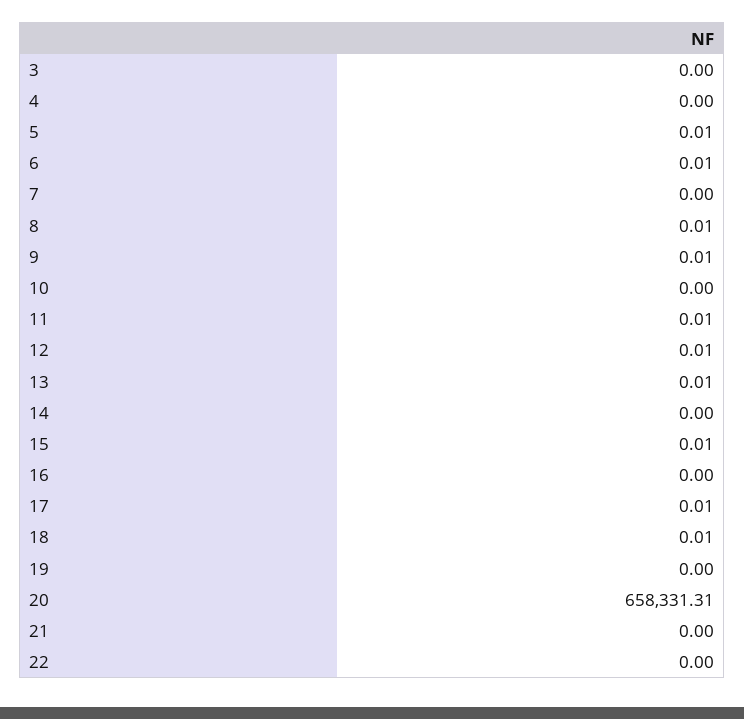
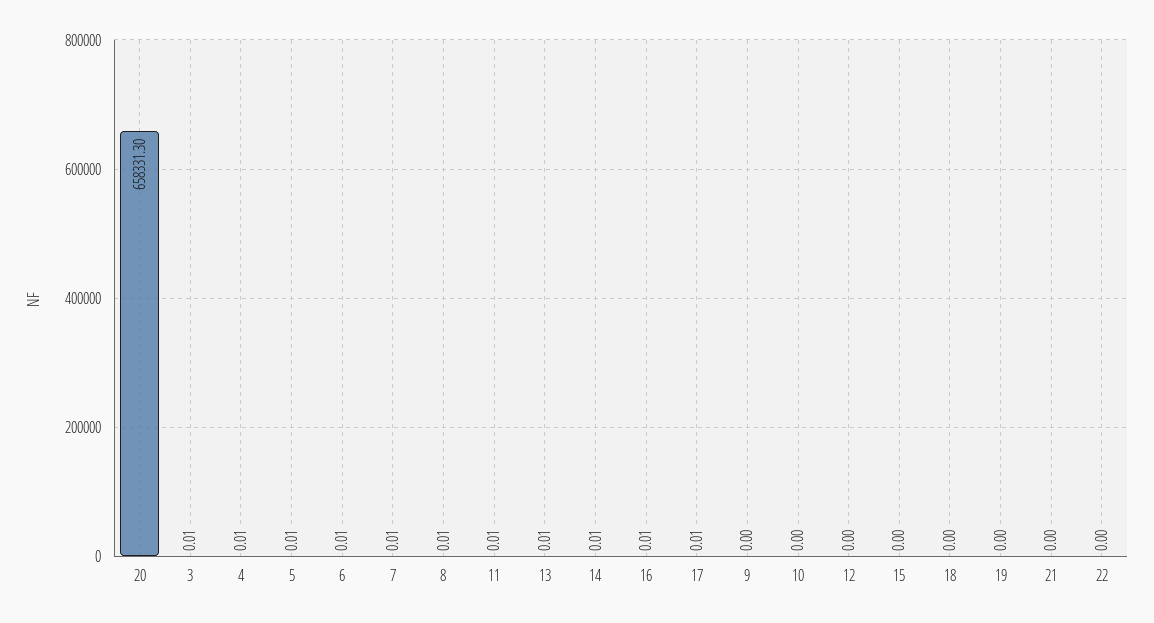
3: 0 -> 0.01
4: 0 -> 0.01
7: 0 -> 0.01
9: 0.01 -> 0
12: 0.01 -> 0
14: 0 -> 0.01
15: 0.01 -> 0
16: 0 -> 0.01
18: 0.01 -> 0
20: 658331.31 -> 658331.3

